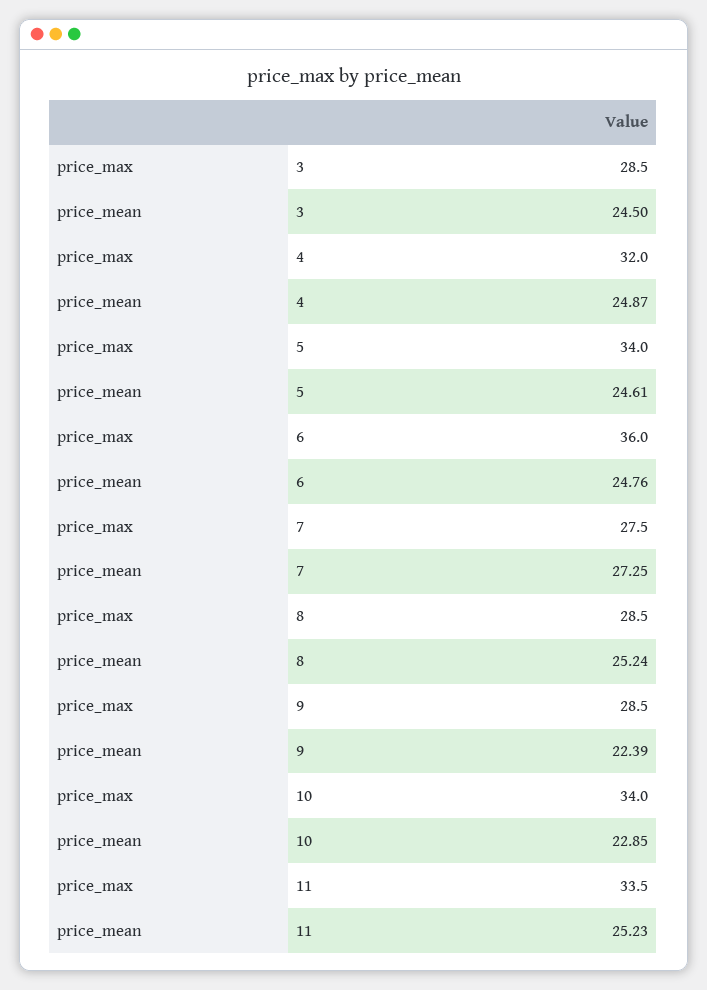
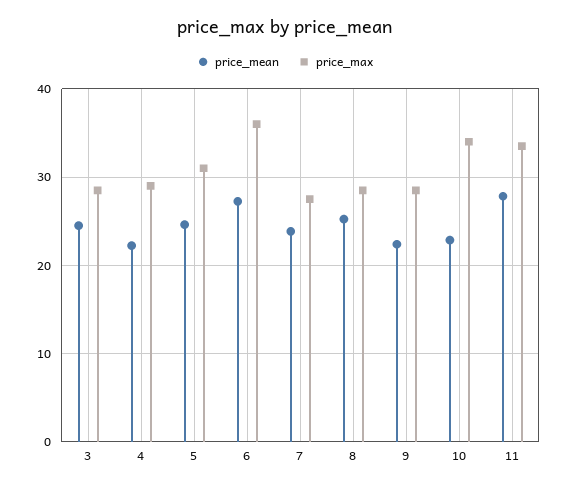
price_max, 4: 32 -> 29
price_mean, 4: 24.87 -> 22
price_max, 5: 34 -> 31
price_mean, 6: 24.76 -> 27
price_mean, 7: 27.25 -> 24
price_mean, 11: 25.23 -> 28

